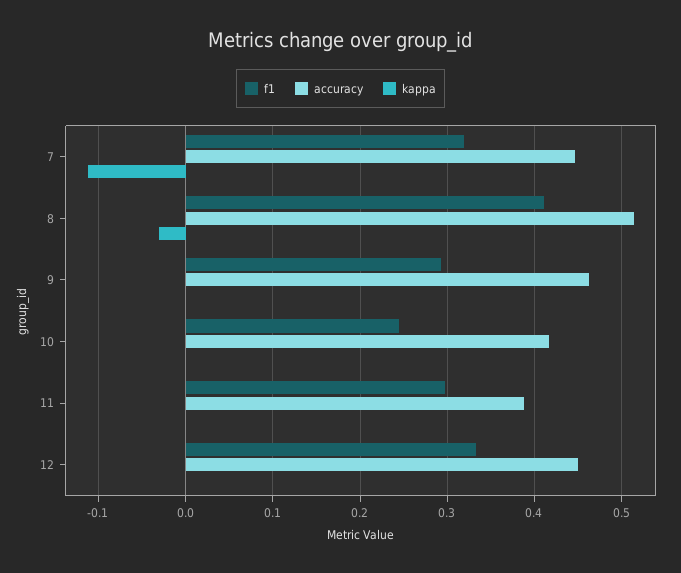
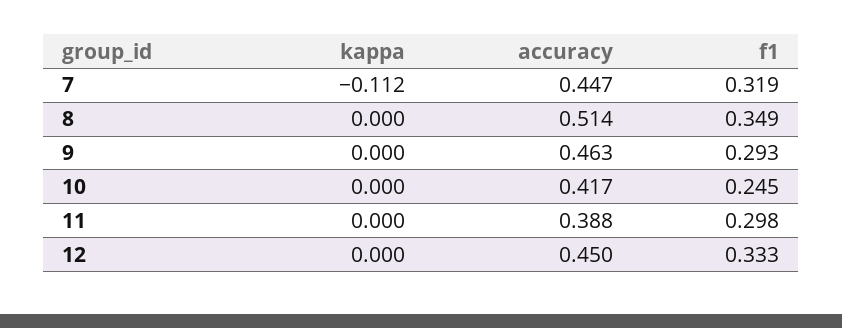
f1, 8: 0.41 -> 0.349
kappa, 8: -0.03 -> 0

